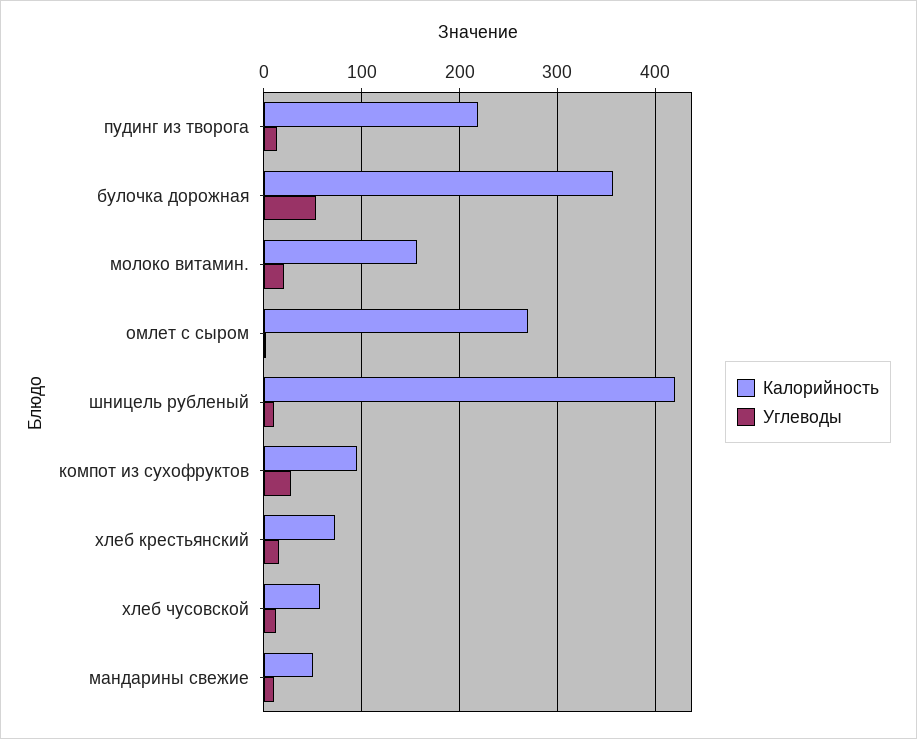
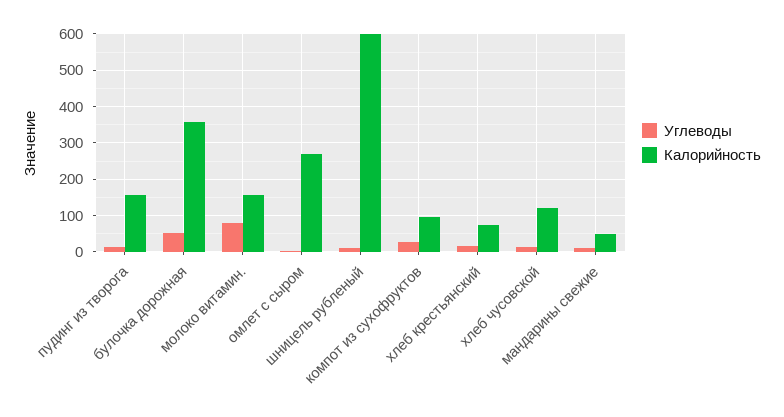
Калорийность, пудинг из творога: 220 -> 160
Углеводы, молоко витамин.: 20 -> 80
Калорийность, шницель рубленый: 420 -> 600
Калорийность, хлеб чусовской: 60 -> 120

